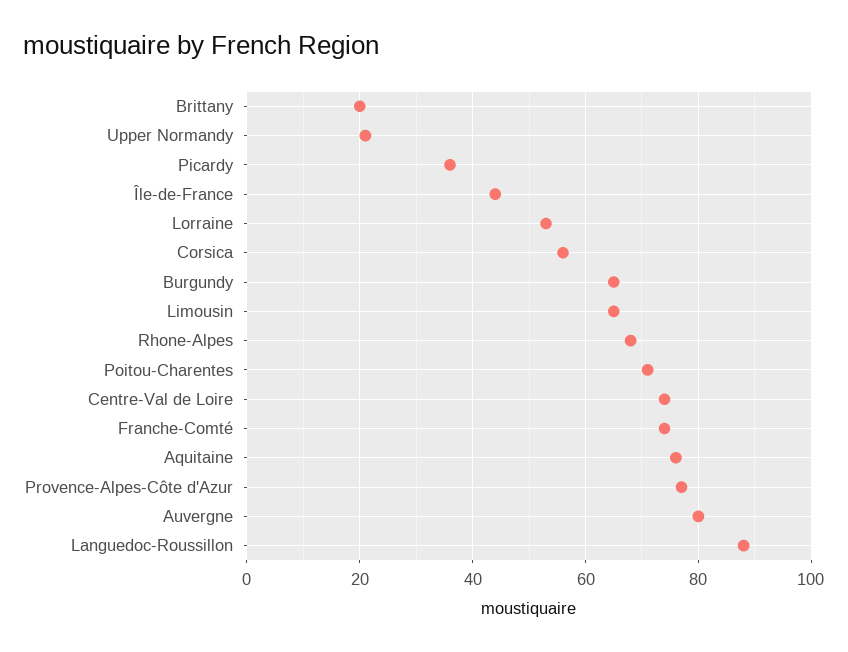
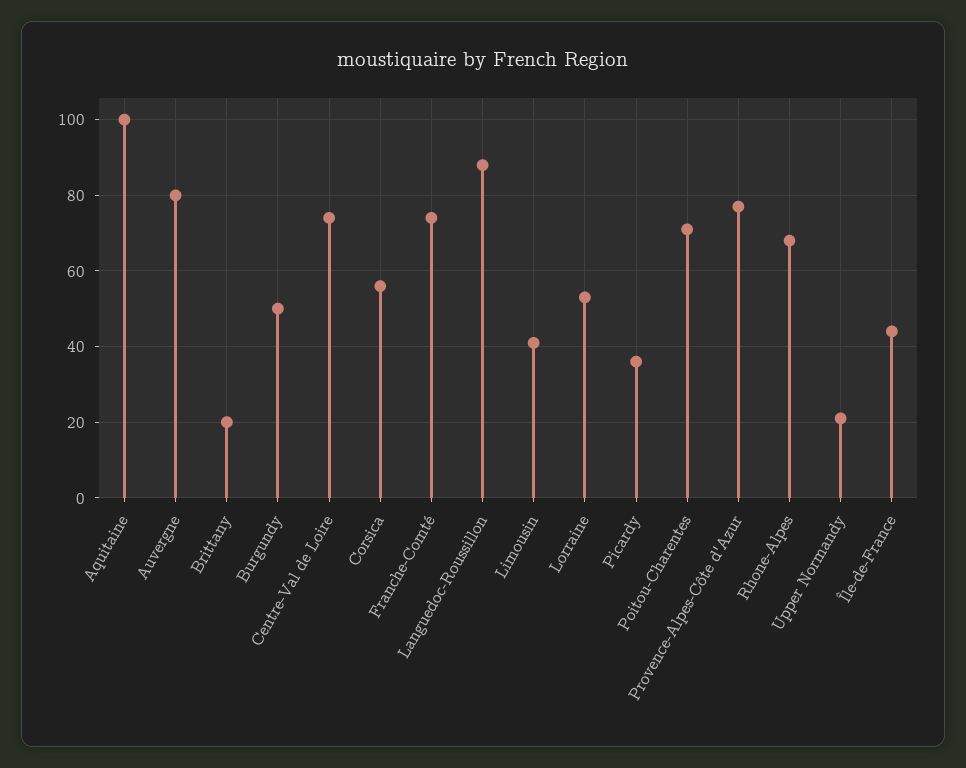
Burgundy: 65 -> 50
Limousin: 65 -> 40
Aquitaine: 75 -> 100

